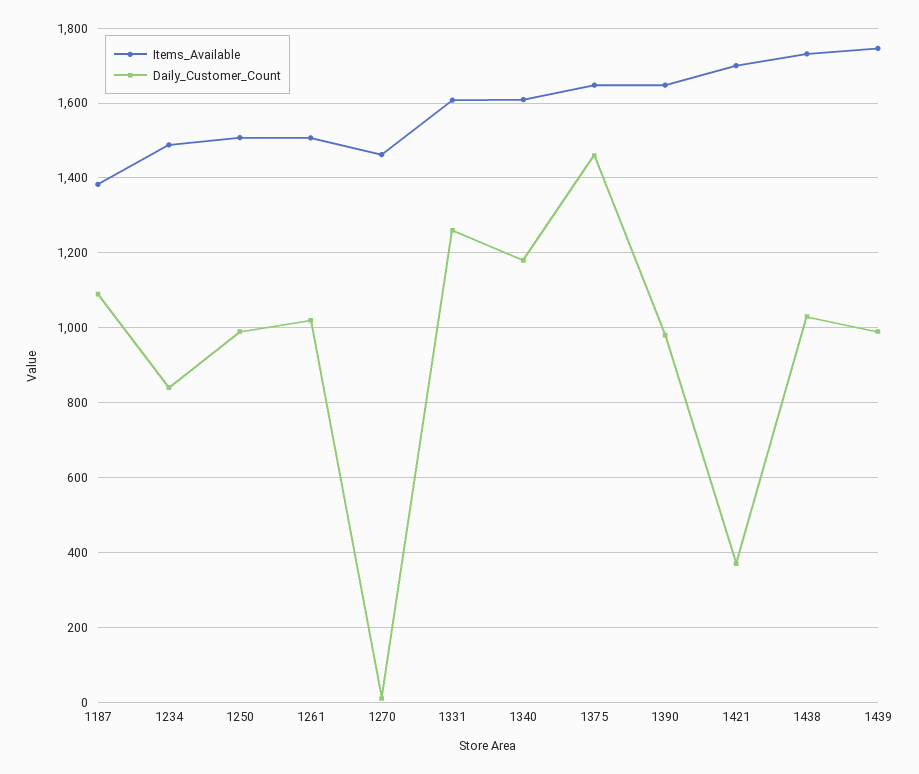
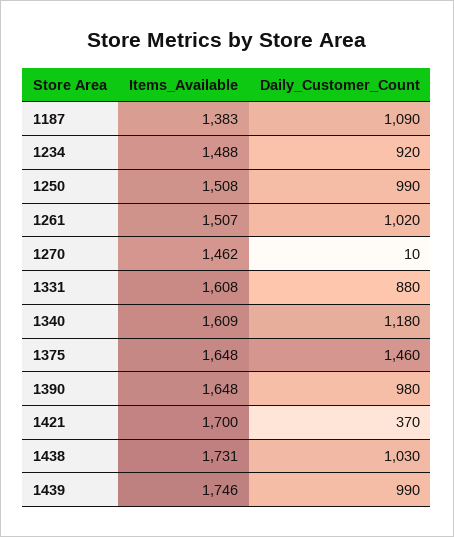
Daily_Customer_Count, 1234: 840 -> 920
Daily_Customer_Count, 1331: 1260 -> 880

